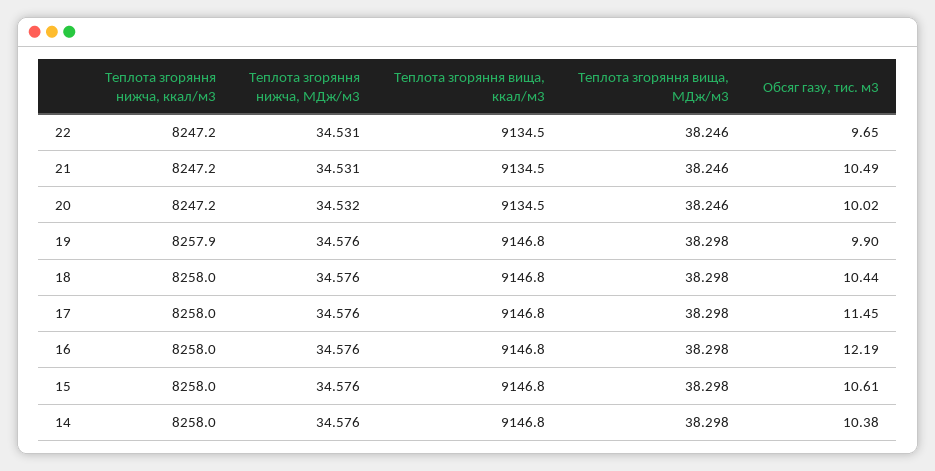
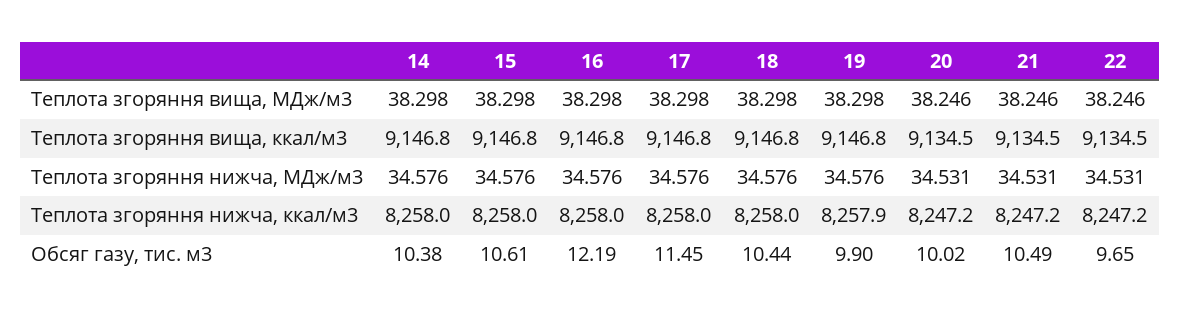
Теплота згоряння нижча, МДж/м3, 20: 34.532 -> 34.531

